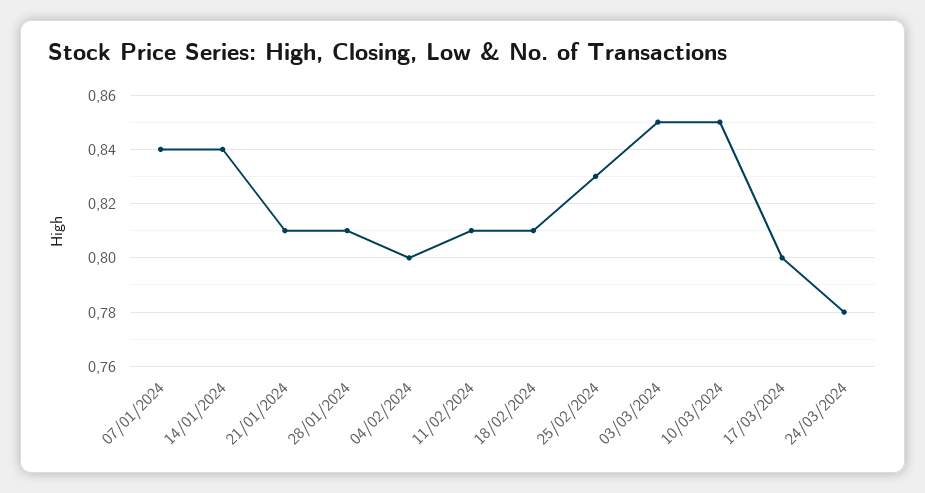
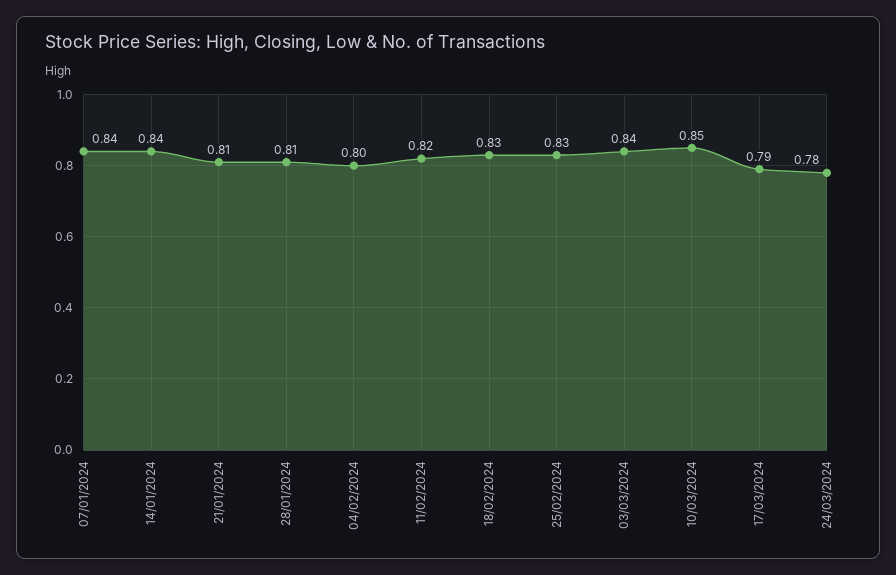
11/02/2024: 0.81 -> 0.82
18/02/2024: 0.81 -> 0.83
03/03/2024: 0.85 -> 0.84
17/03/2024: 0.8 -> 0.79

